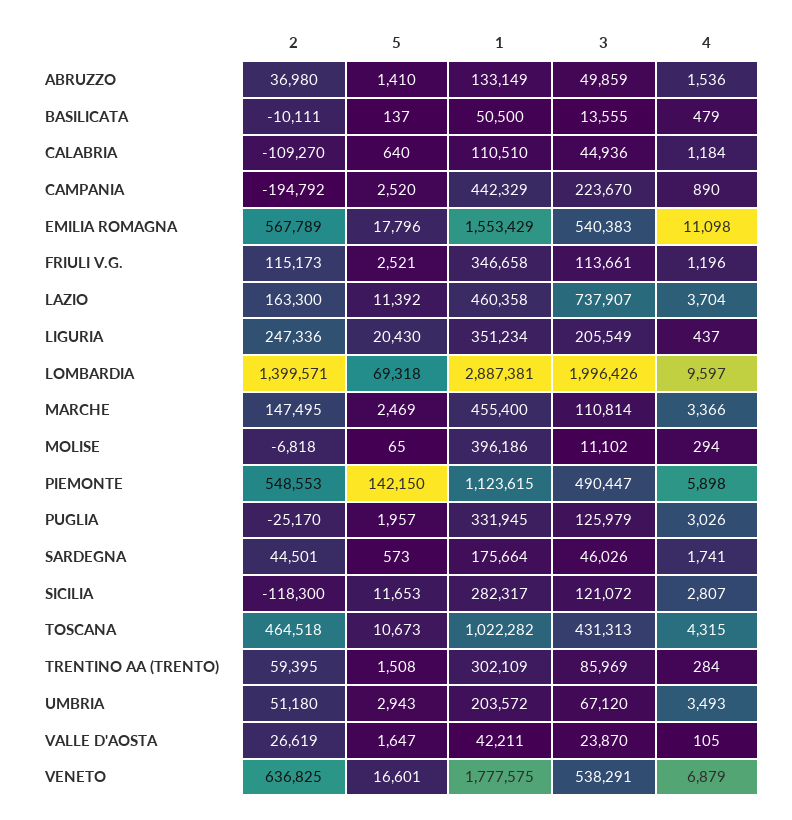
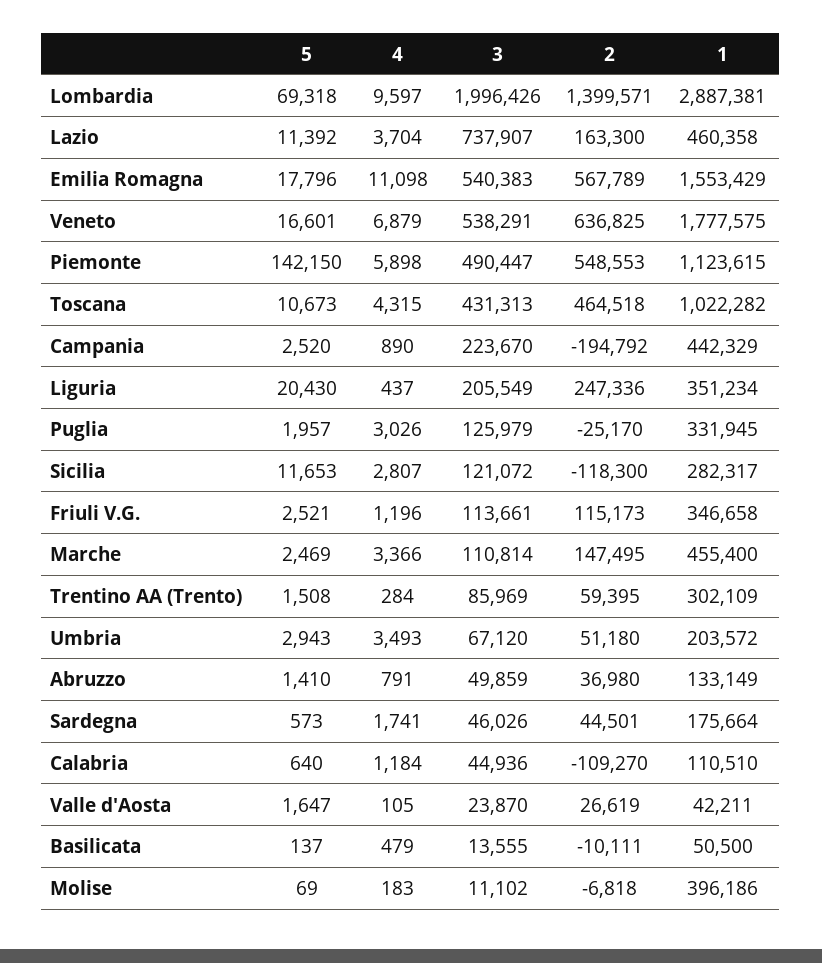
4, ABRUZZO: 1536 -> 791
5, MOLISE: 65 -> 69
4, MOLISE: 294 -> 183

